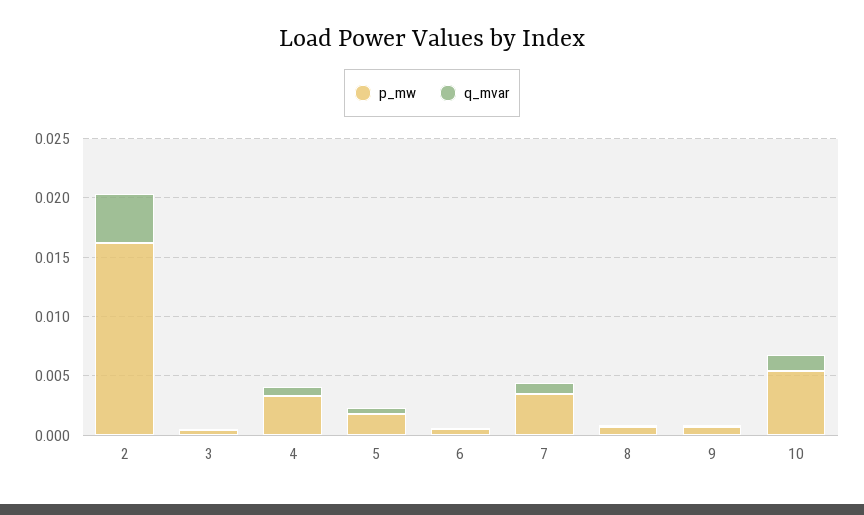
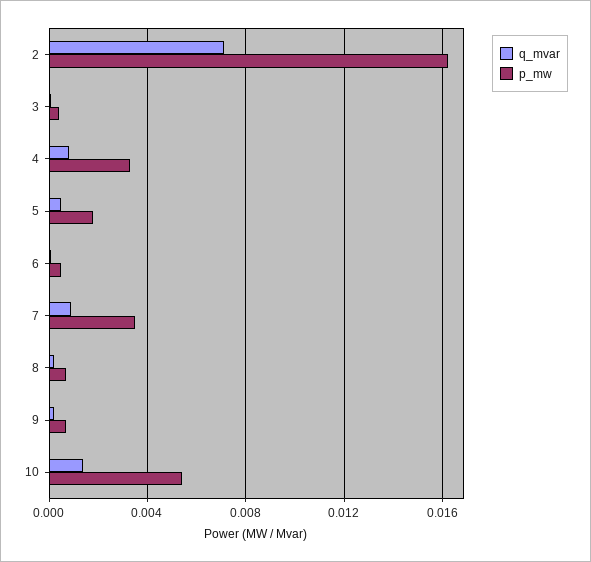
q_mvar, 2: 0.004 -> 0.007

